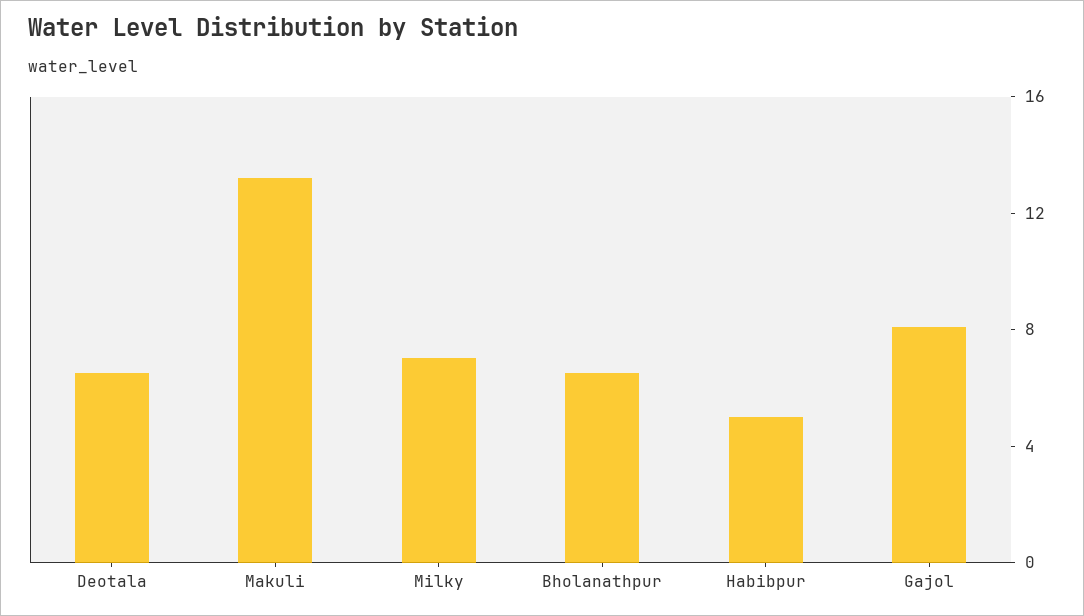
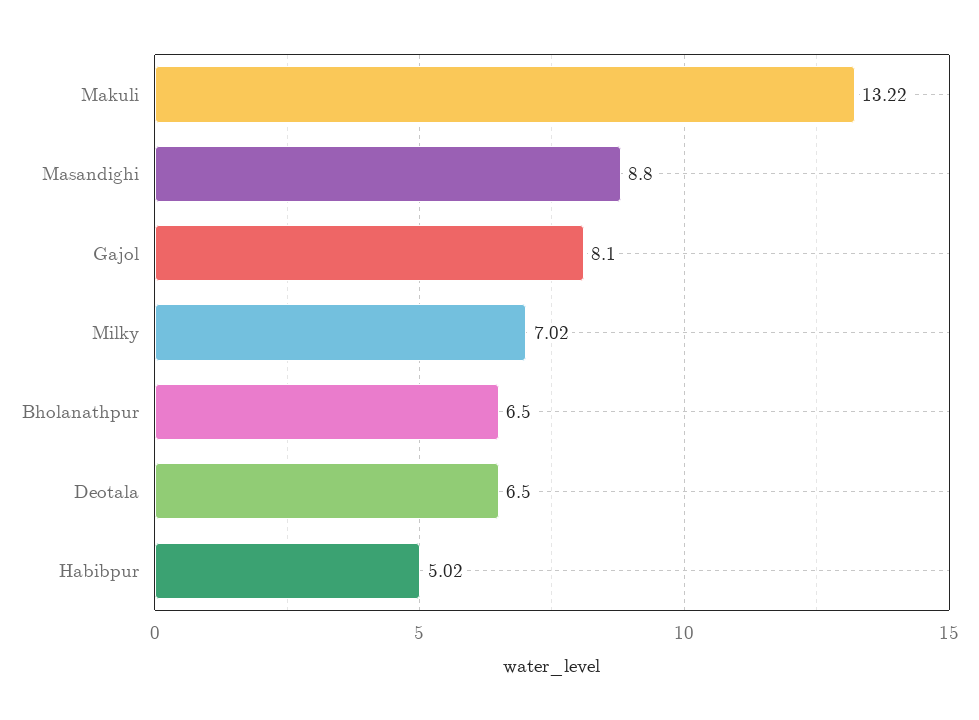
Masandighi: none -> 8.8

